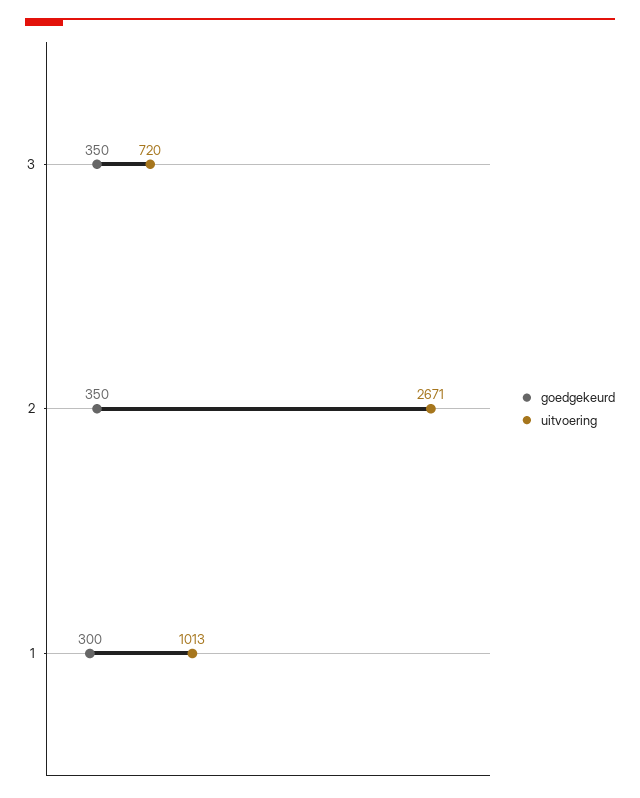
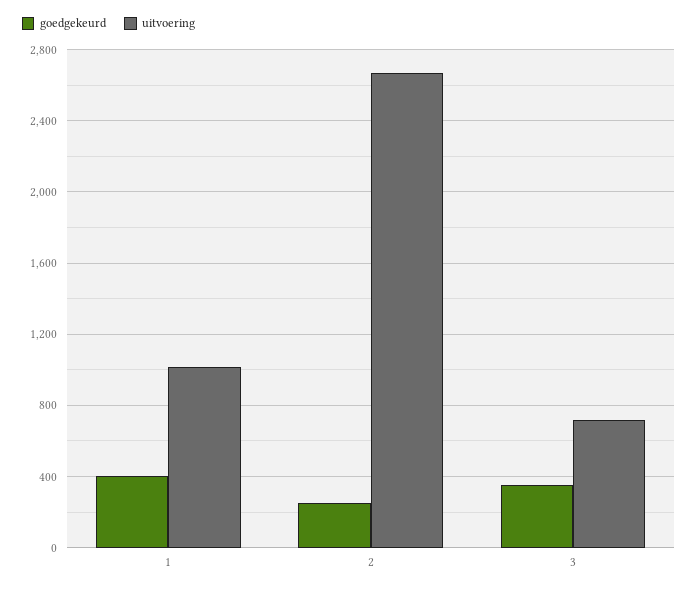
goedgekeurd, 2: 350 -> 250
goedgekeurd, 1: 300 -> 400

